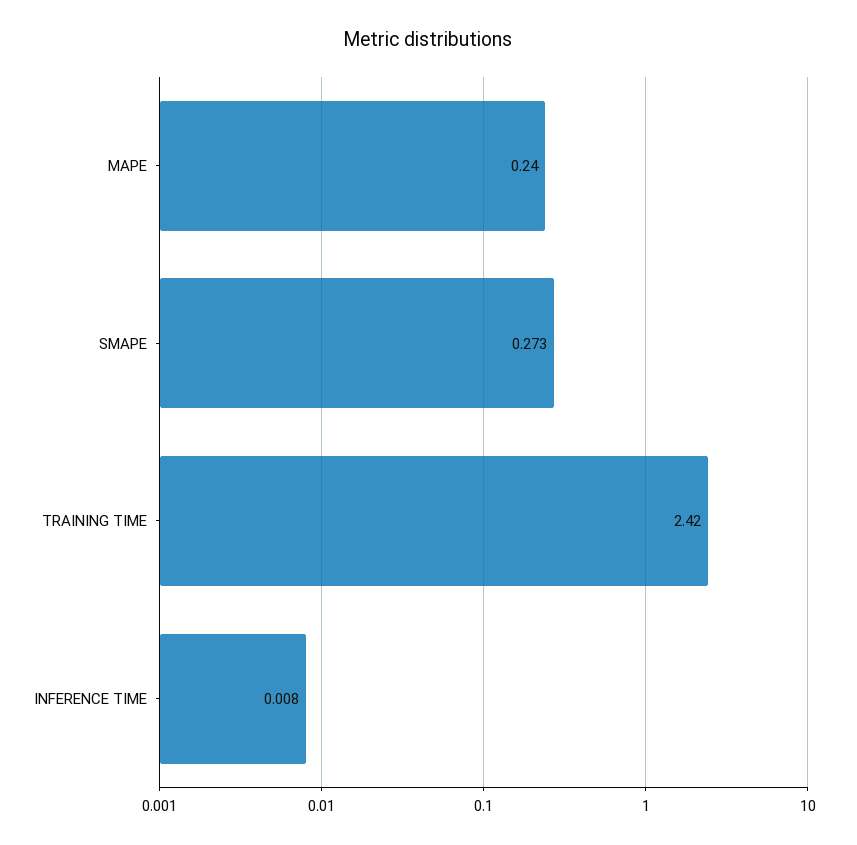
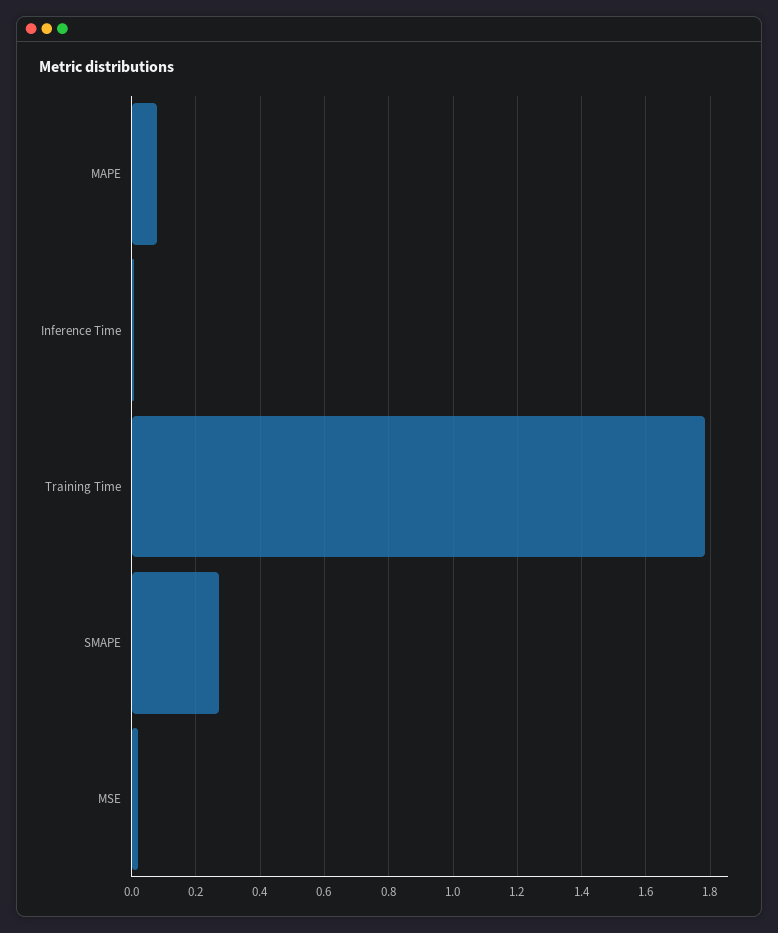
MAPE: 0.24 -> 0.08
TRAINING TIME: 2.42 -> 1.78
MSE: none -> 0.02

